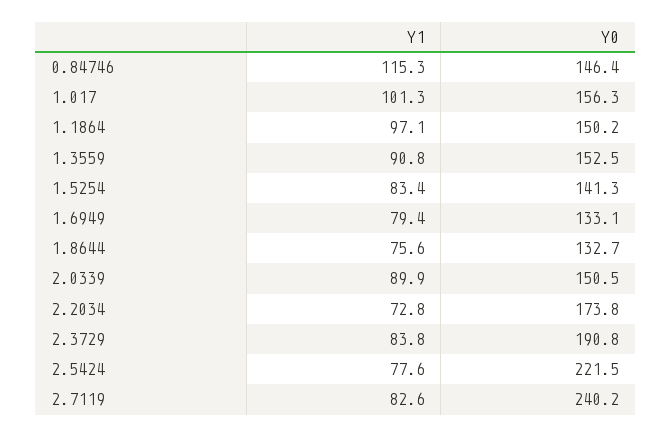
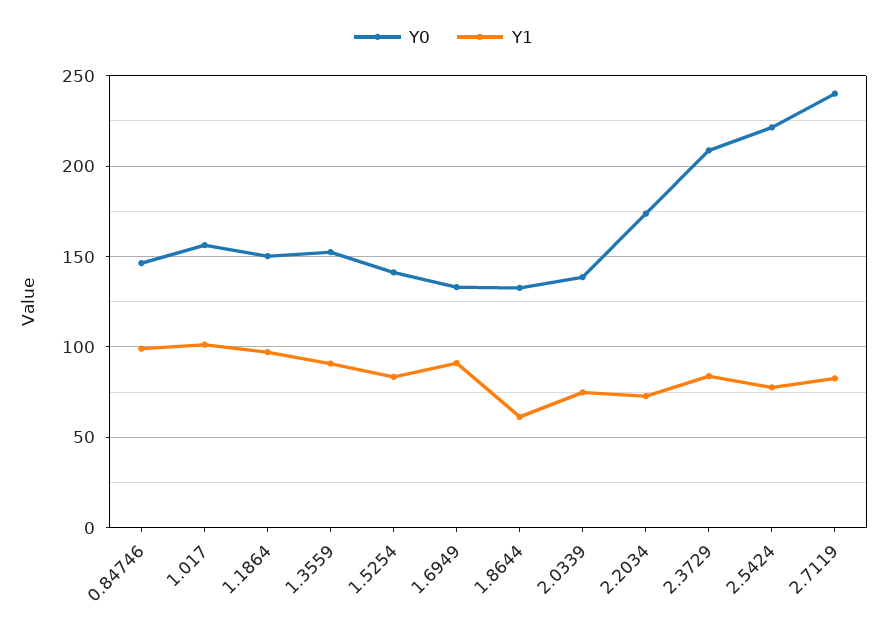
Y1, 0.84746: 115.3 -> 100
Y1, 1.6949: 79.4 -> 90
Y1, 1.8644: 75.6 -> 60
Y1, 2.0339: 89.9 -> 75
Y0, 2.0339: 150.5 -> 140
Y0, 2.3729: 190.8 -> 210

